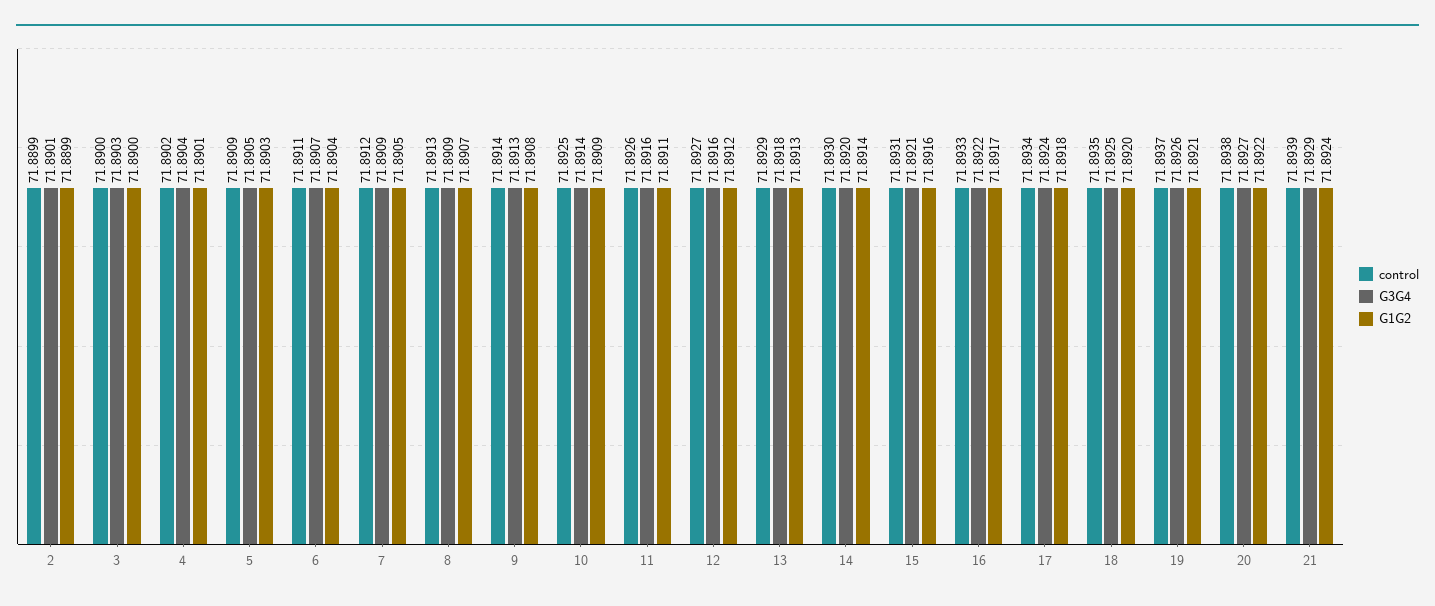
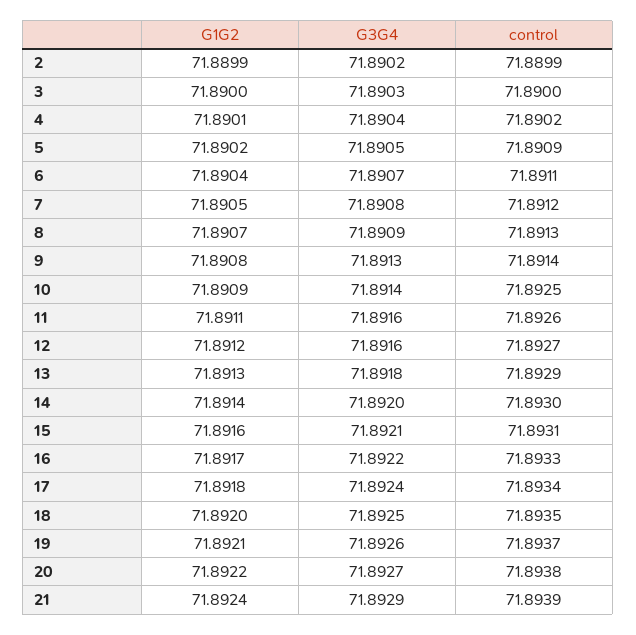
G3G4, 2: 71.8901 -> 71.8902
G1G2, 5: 71.8903 -> 71.8902
G3G4, 7: 71.8909 -> 71.8908

